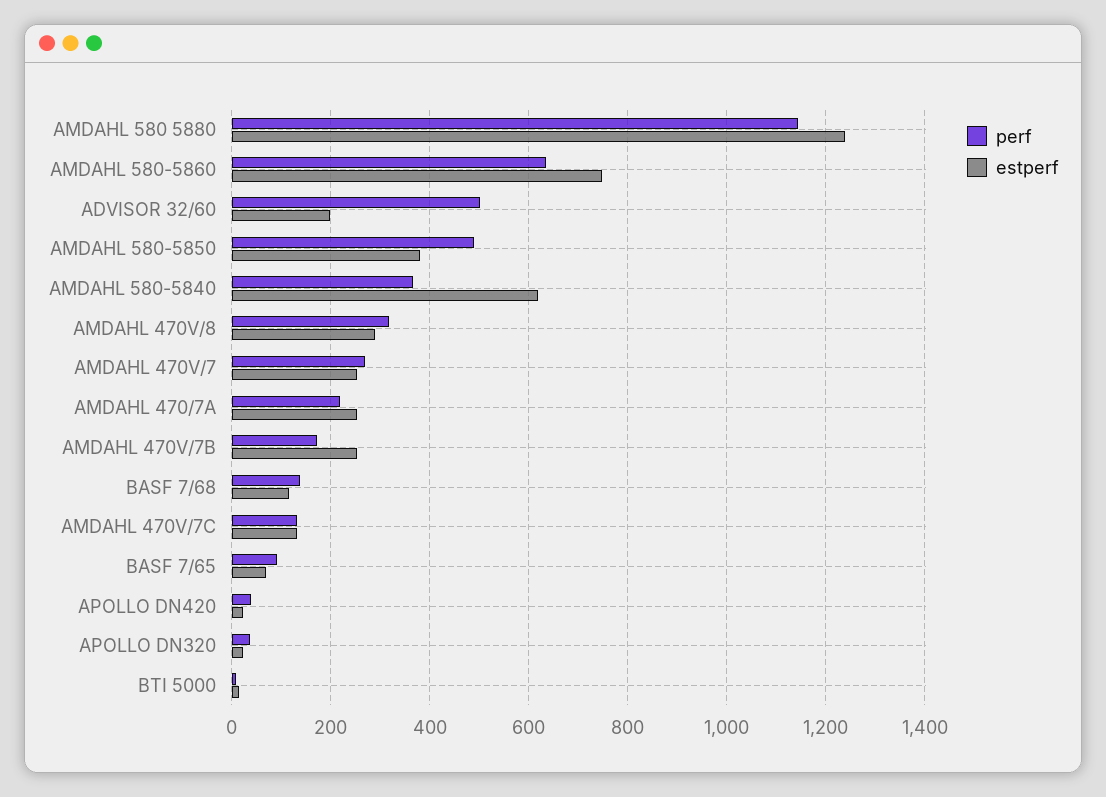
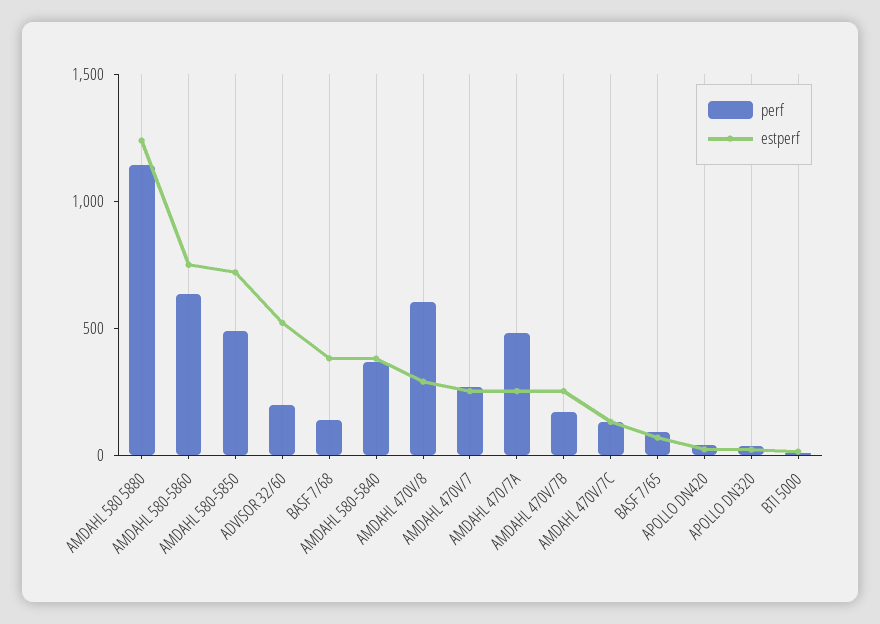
perf, ADVISOR 32/60: 500 -> 200
estperf, ADVISOR 32/60: 200 -> 500
estperf, AMDAHL 580-5850: 380 -> 700
estperf, AMDAHL 580-5840: 620 -> 400
perf, AMDAHL 470V/8: 320 -> 600
perf, AMDAHL 470/7A: 220 -> 500
estperf, BASF 7/68: 120 -> 400

